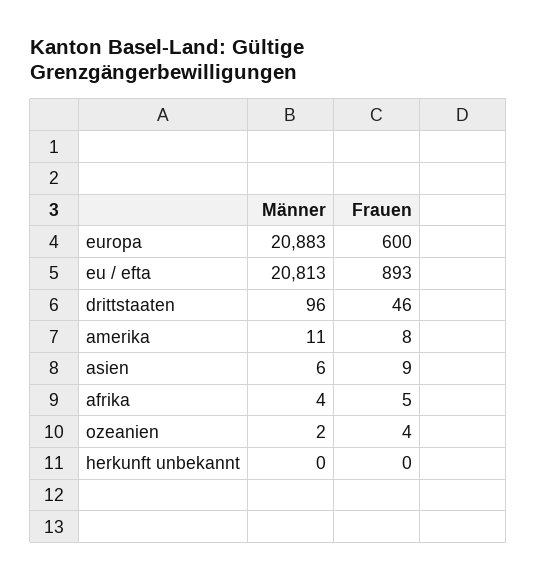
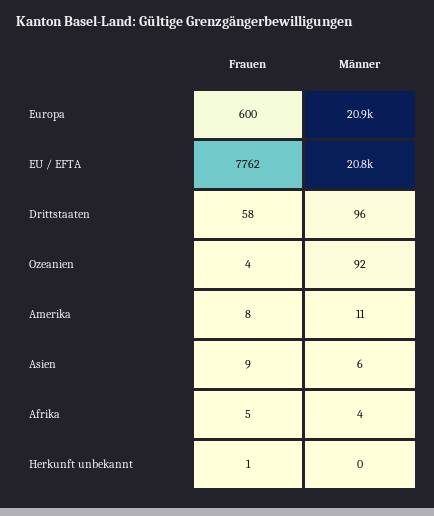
Frauen, eu / efta: 893 -> 7762
Frauen, drittstaaten: 46 -> 58
Männer, ozeanien: 2 -> 92
Frauen, herkunft unbekannt: 0 -> 1

